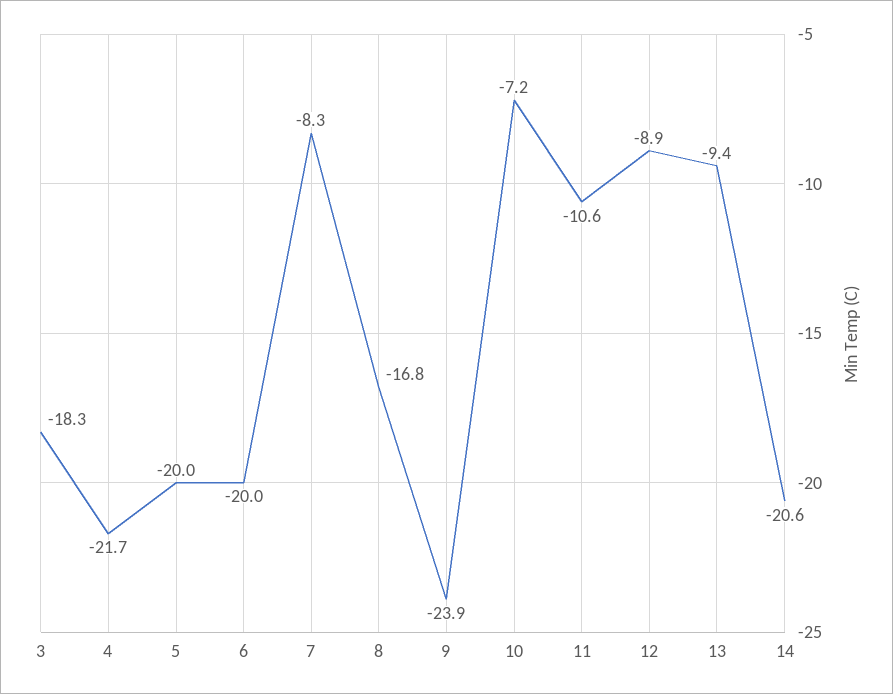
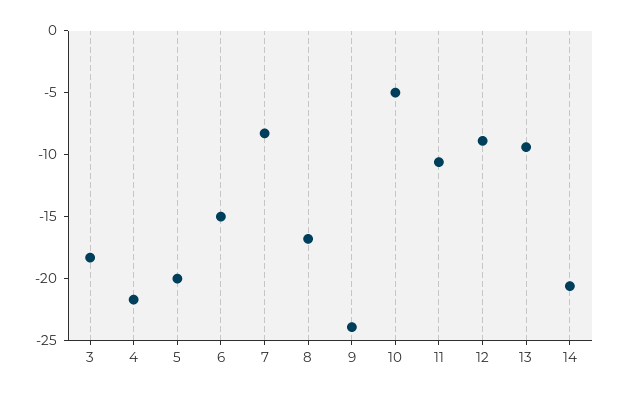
6: -20 -> -15
10: -7.2 -> -5

